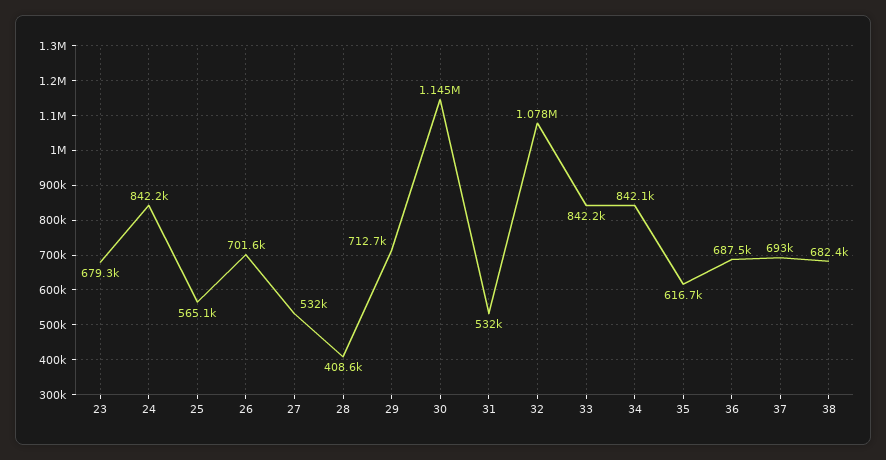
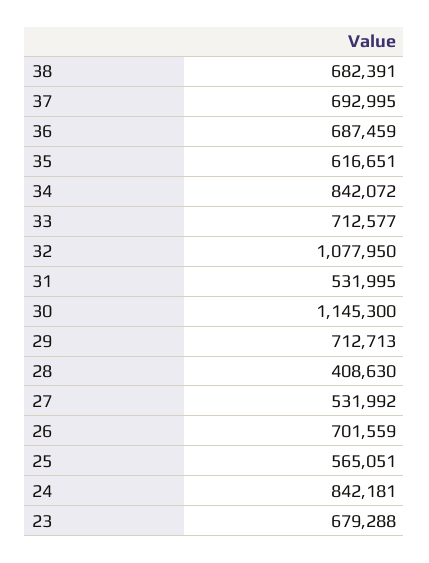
33: 842200 -> 712577

